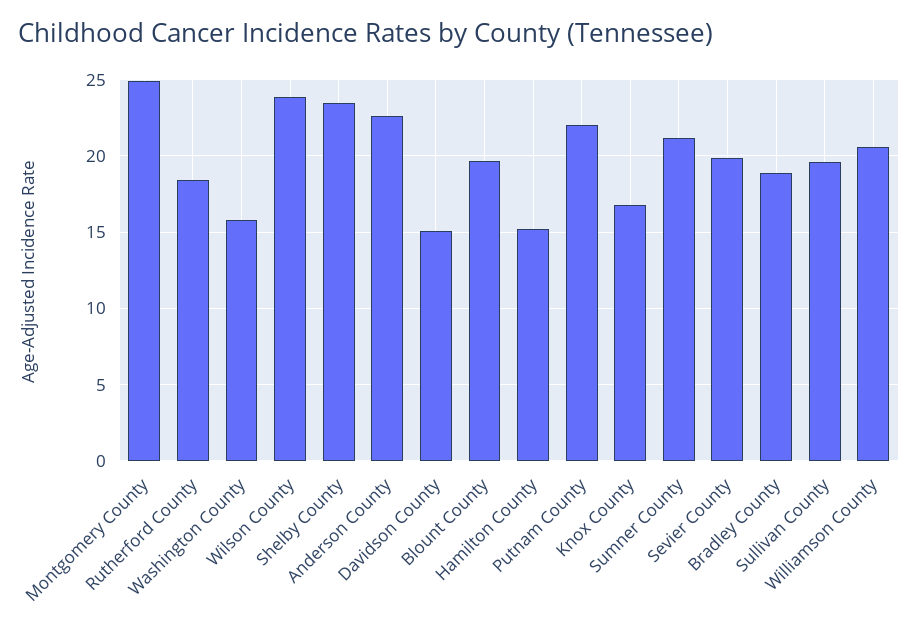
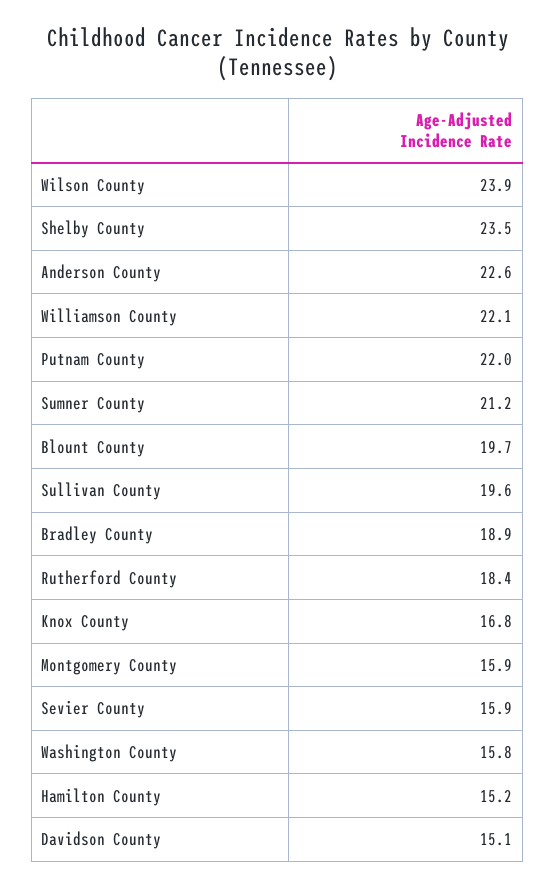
Montgomery County: 25 -> 15.9
Sevier County: 20 -> 15.9
Williamson County: 20.5 -> 22.1

